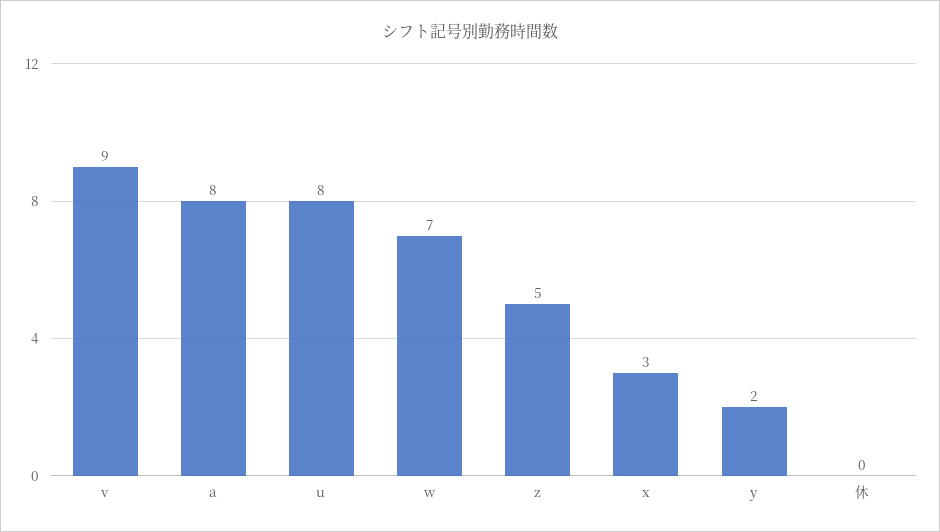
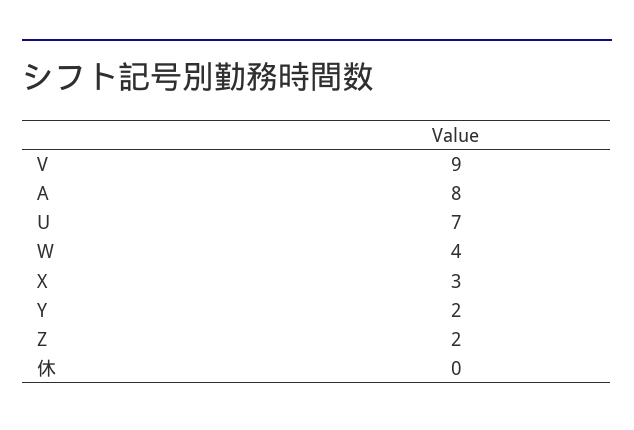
u: 8 -> 7
w: 7 -> 4
z: 5 -> 2

